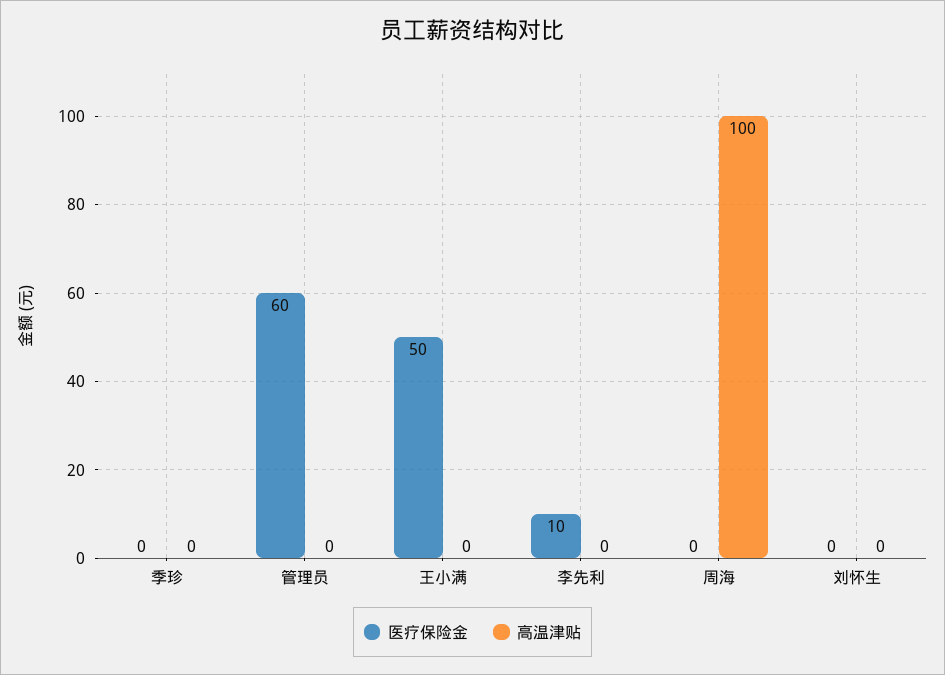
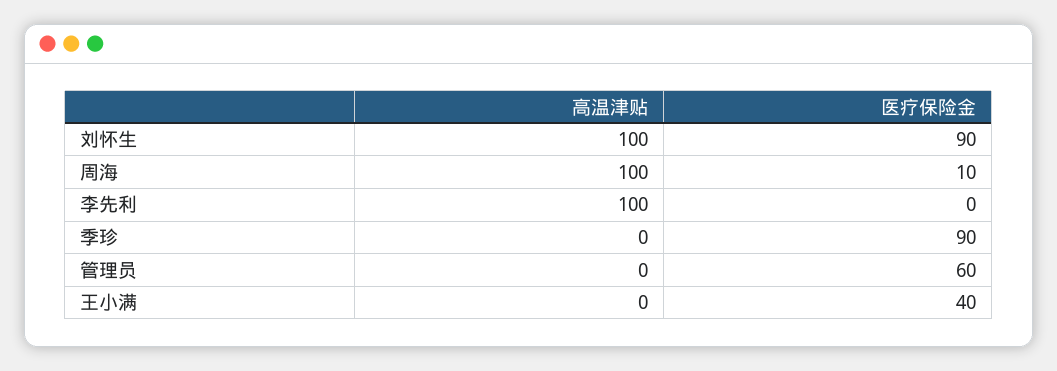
医疗保险金, 季珍: 0 -> 90
医疗保险金, 王小满: 50 -> 40
医疗保险金, 李先利: 10 -> 0
高温津贴, 李先利: 0 -> 100
医疗保险金, 周海: 0 -> 10
医疗保险金, 刘怀生: 0 -> 90
高温津贴, 刘怀生: 0 -> 100

